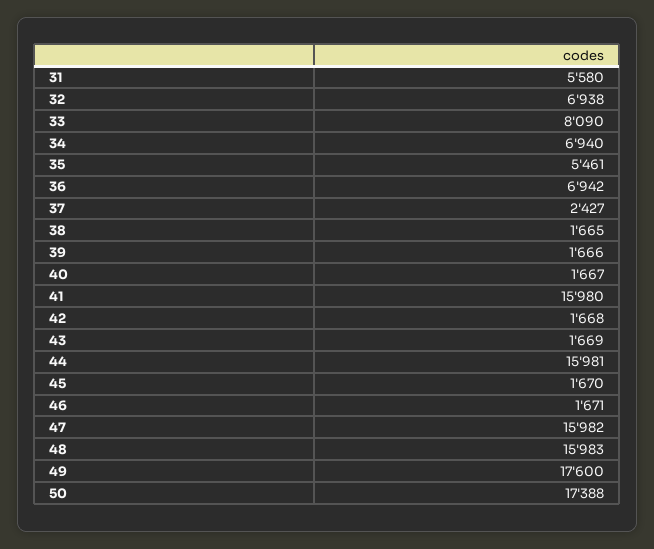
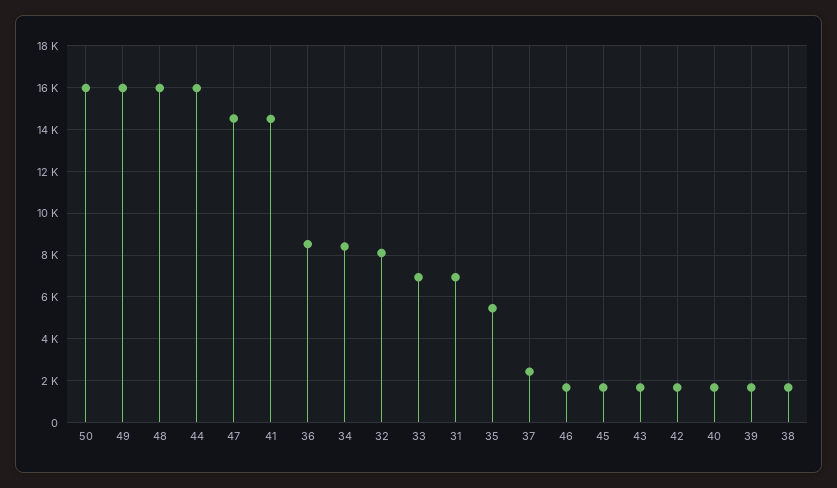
31: 5580 -> 7000
32: 6938 -> 8000
33: 8090 -> 7000
34: 6940 -> 8500
36: 6942 -> 8500
41: 15980 -> 14500
47: 15982 -> 14500
49: 17600 -> 16000
50: 17388 -> 16000

